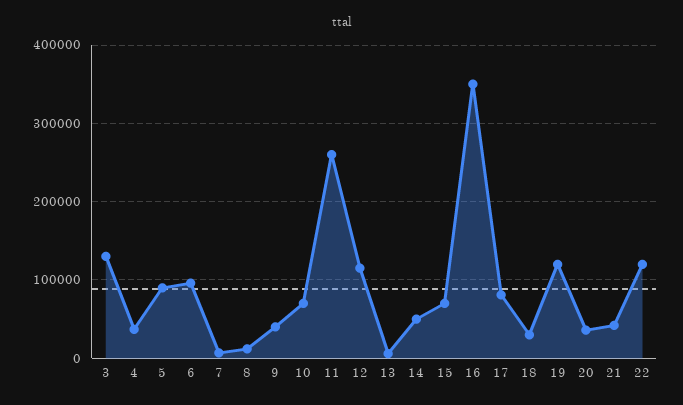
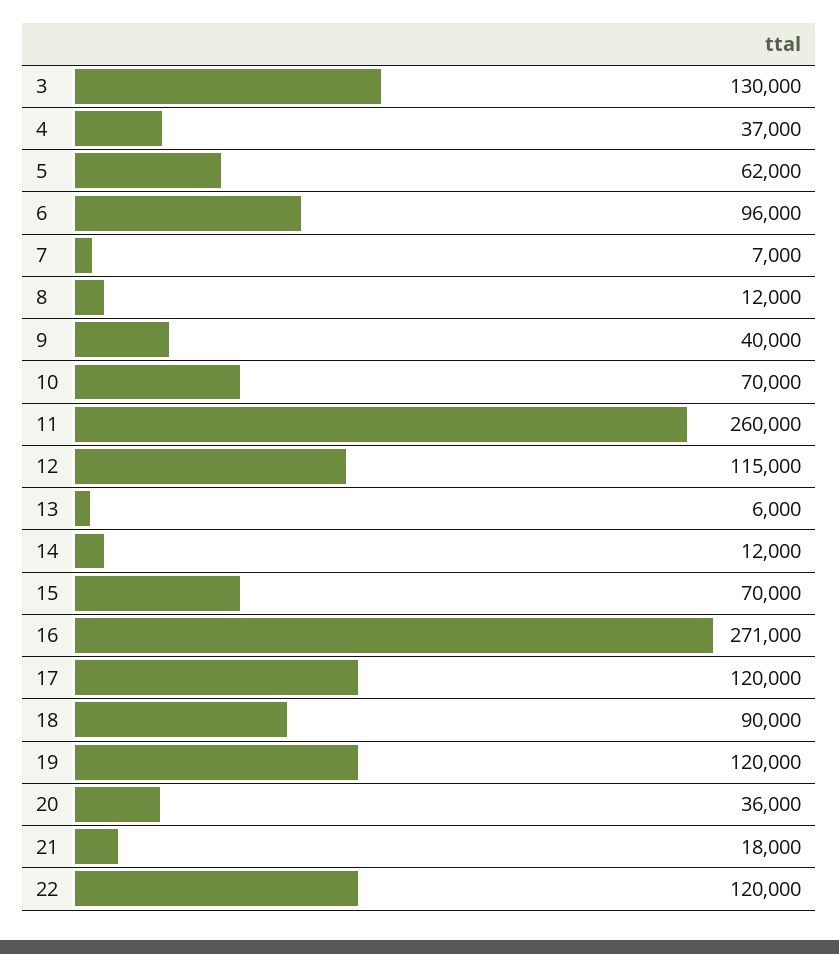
5: 90000 -> 62000
14: 50000 -> 12000
16: 350000 -> 271000
17: 80000 -> 120000
18: 30000 -> 90000
21: 40000 -> 18000

